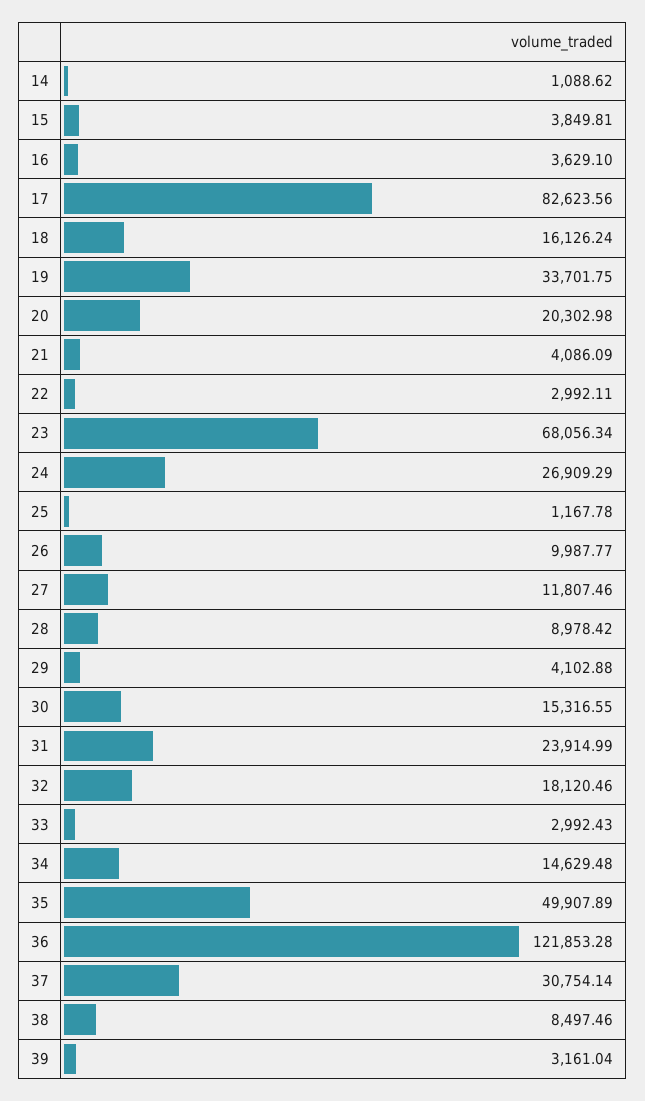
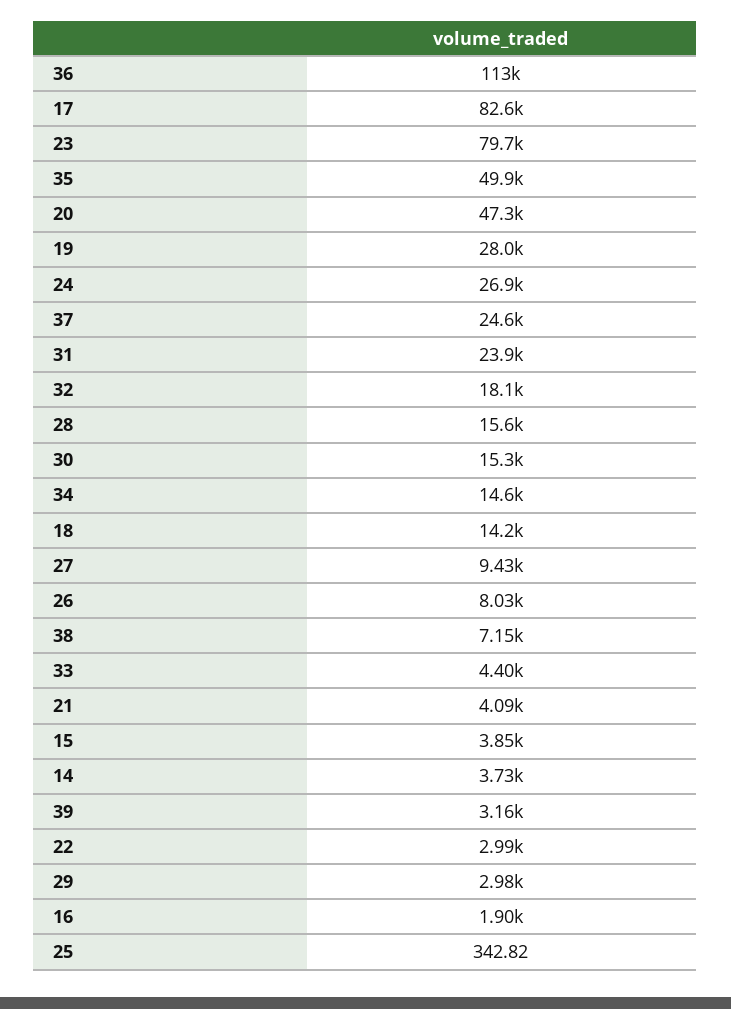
14: 1088.62 -> 3730
16: 3629.1 -> 1900
18: 16126.24 -> 14200
19: 33701.75 -> 28000
20: 20302.98 -> 47300
23: 68056.34 -> 79700
25: 1167.78 -> 342.82
26: 9987.77 -> 8030
27: 11807.46 -> 9430
28: 8978.42 -> 15600
29: 4102.88 -> 2980
33: 2992.43 -> 4400
36: 121853.28 -> 113000
37: 30754.14 -> 24600
38: 8497.46 -> 7150

